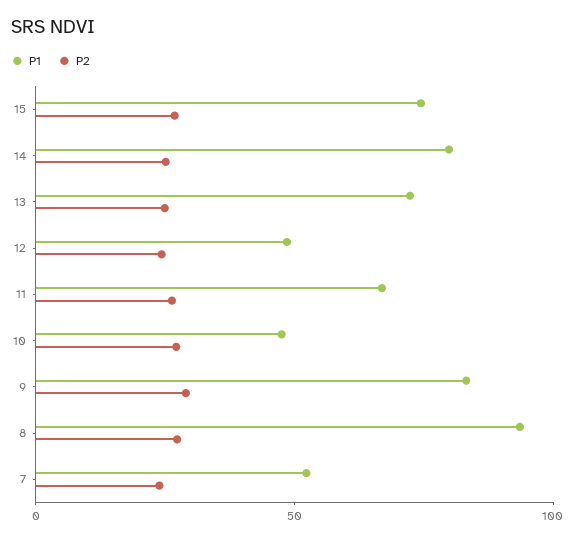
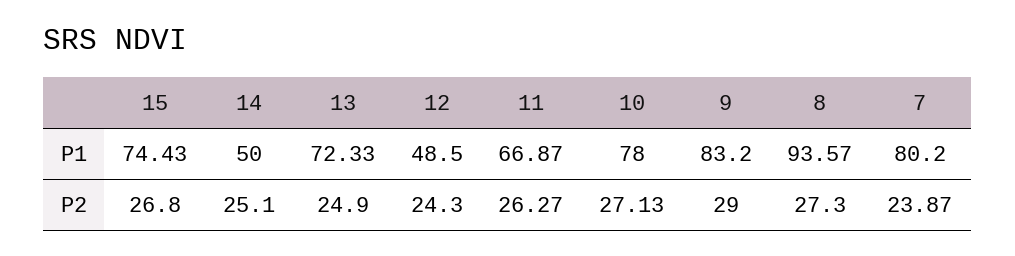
P1, 14: 80 -> 50
P1, 10: 50 -> 78
P1, 7: 50 -> 80.2

